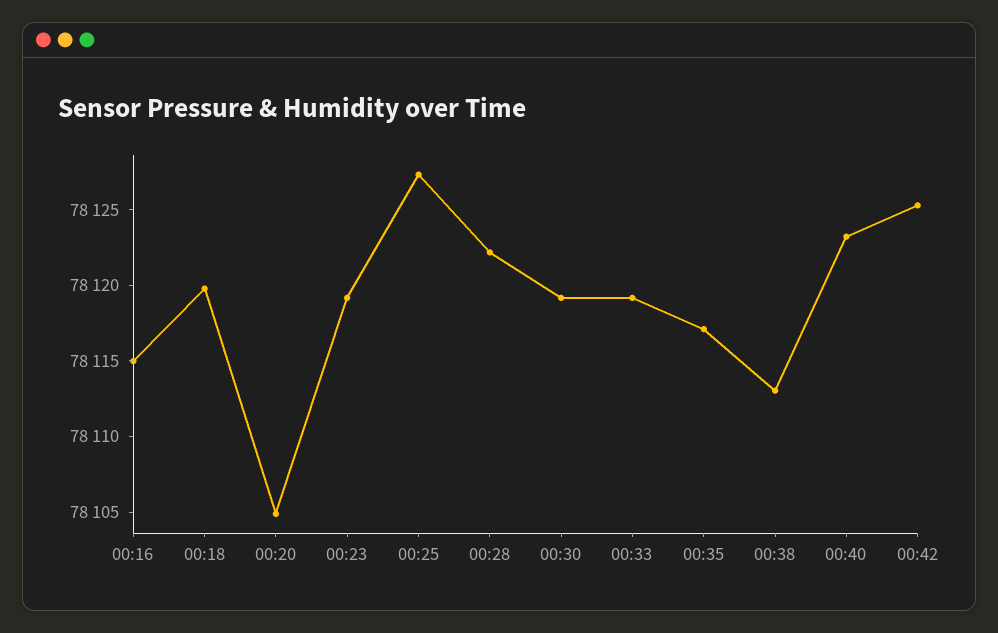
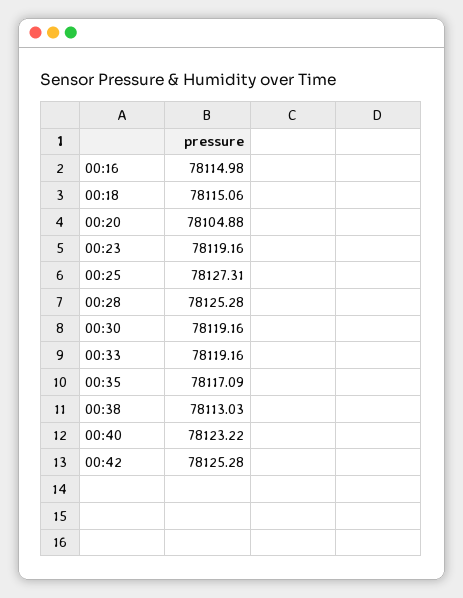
00:18: 78120 -> 78115.06
00:28: 78122 -> 78125.28

